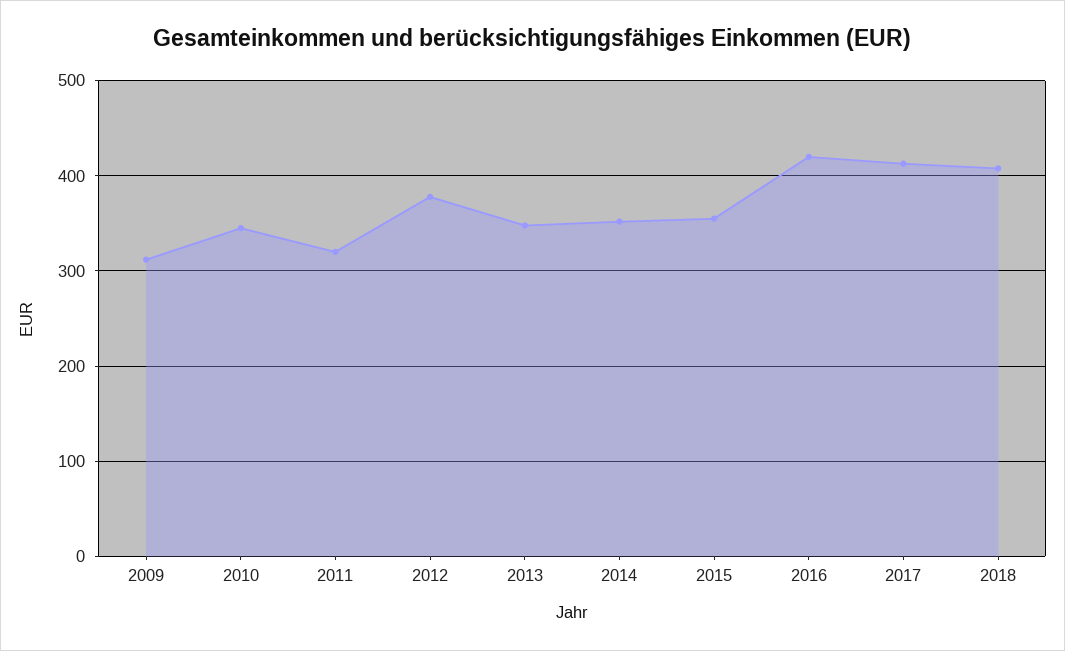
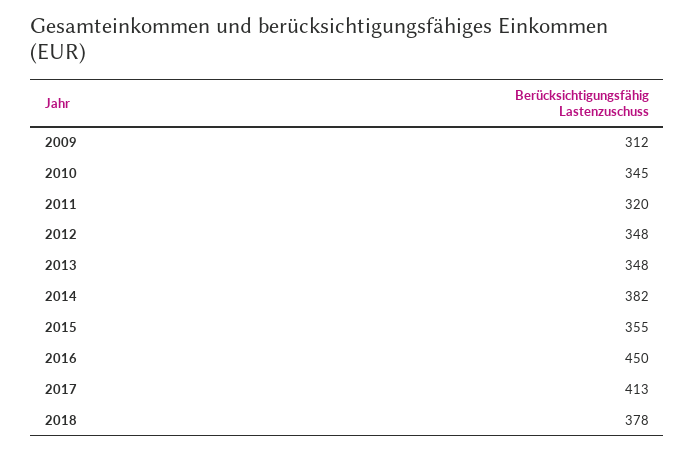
2012: 380 -> 348
2014: 350 -> 382
2016: 420 -> 450
2018: 410 -> 378

